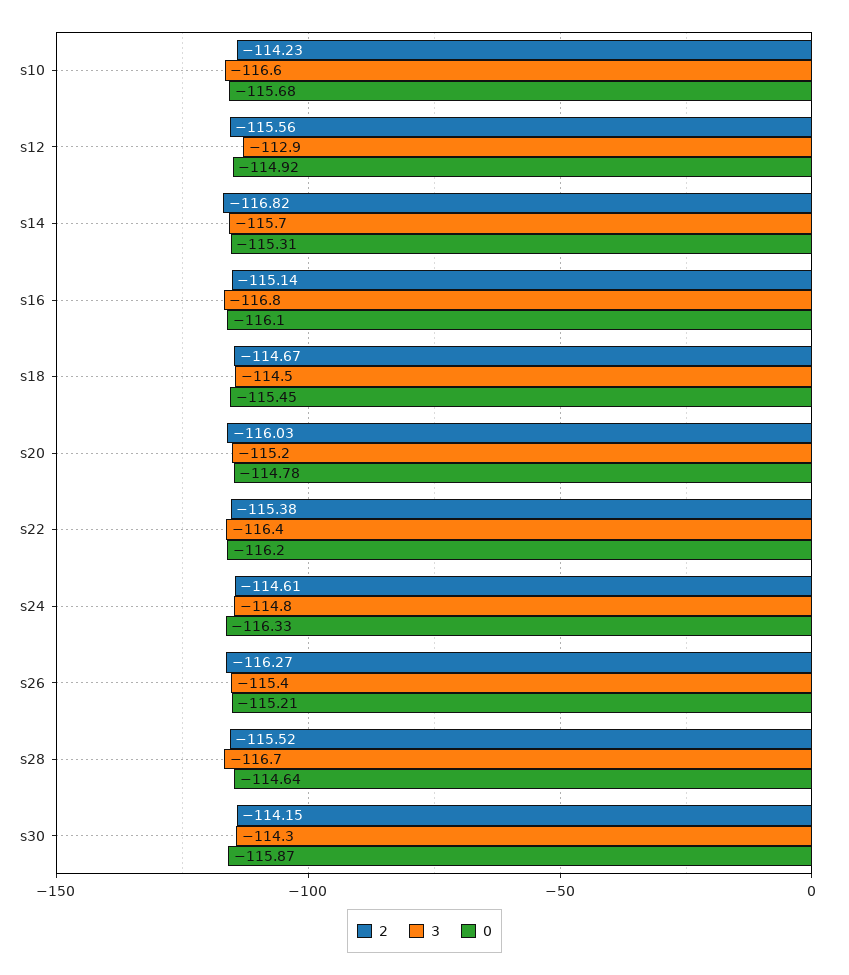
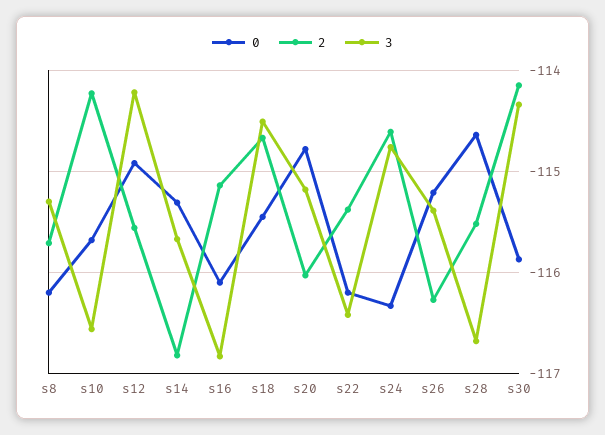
3, s12: -112.9 -> -114.2
0, s8: none -> -116.2
2, s8: none -> -115.7
3, s8: none -> -115.3

